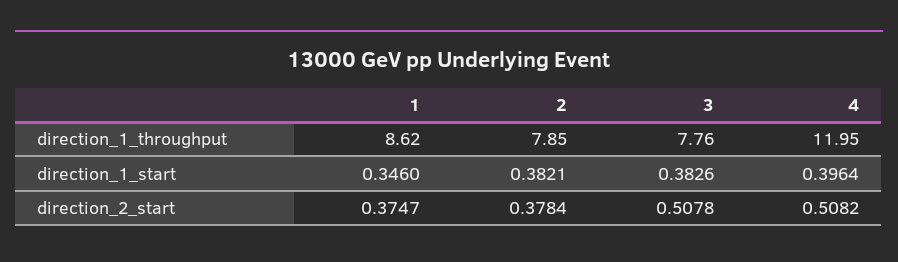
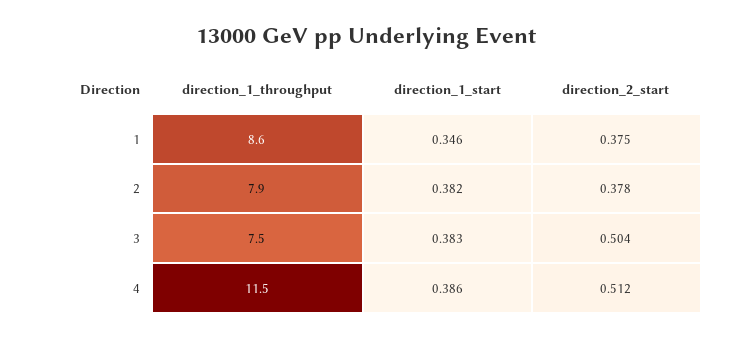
3, direction_1_throughput: 7.76 -> 7.5
4, direction_1_throughput: 11.95 -> 11.5
4, direction_1_start: 0.3964 -> 0.386
3, direction_2_start: 0.5078 -> 0.504
4, direction_2_start: 0.5082 -> 0.512

